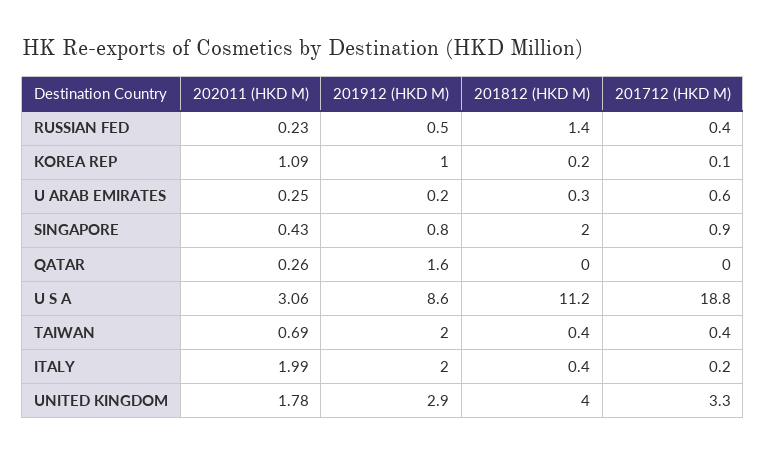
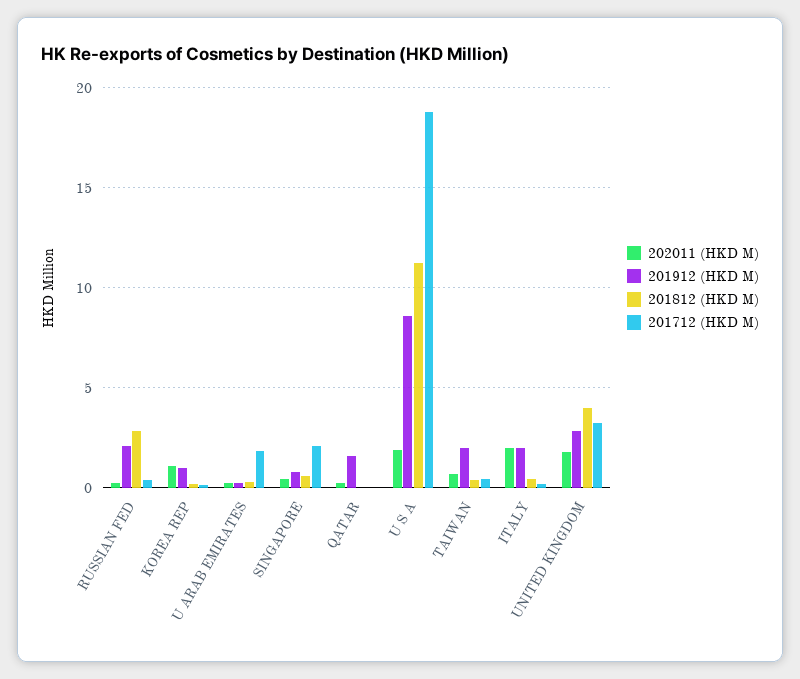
201912 (HKD M), RUSSIAN FED: 0.5 -> 2
201812 (HKD M), RUSSIAN FED: 1.4 -> 3
201712 (HKD M), U ARAB EMIRATES: 0.6 -> 2
201812 (HKD M), SINGAPORE: 2 -> 0.5
201712 (HKD M), SINGAPORE: 0.9 -> 2
202011 (HKD M), U S A: 3.06 -> 2

